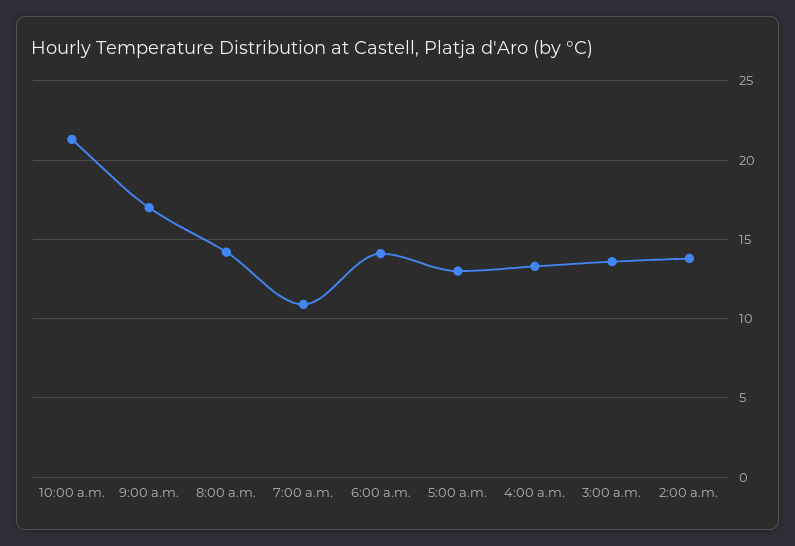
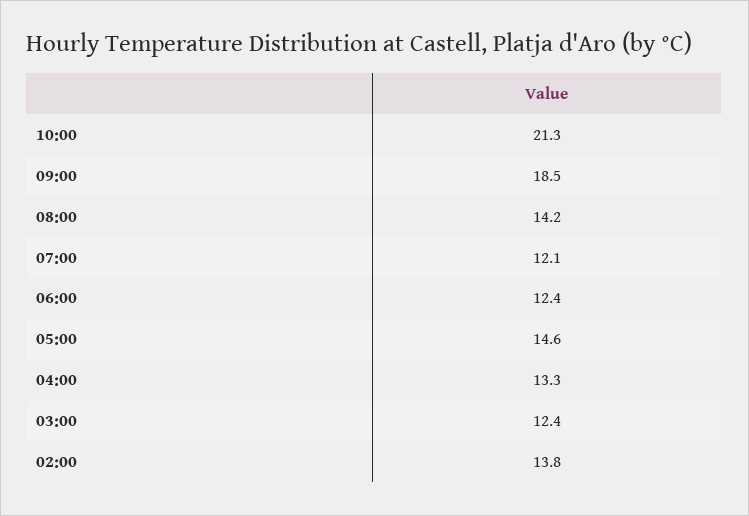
9:00 a.m.: 17 -> 18.5
7:00 a.m.: 11 -> 12.1
6:00 a.m.: 14 -> 12.4
5:00 a.m.: 13 -> 14.6
3:00 a.m.: 13.5 -> 12.4

